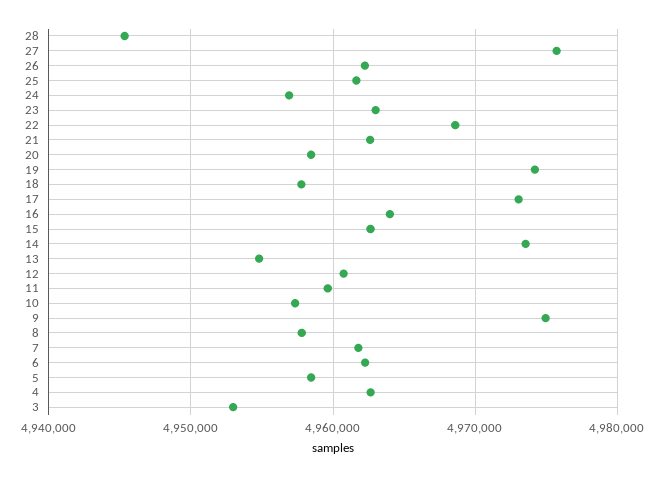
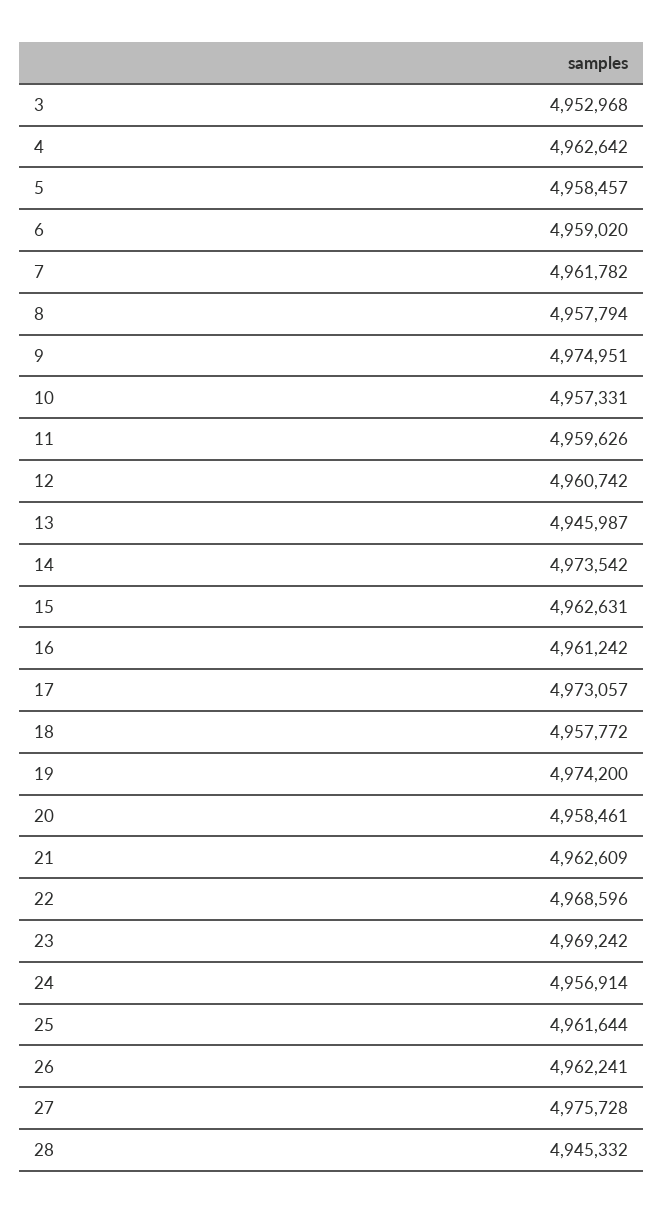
23: 4963000 -> 4969242
16: 4964000 -> 4961242
13: 4955000 -> 4945987
6: 4962000 -> 4959020

